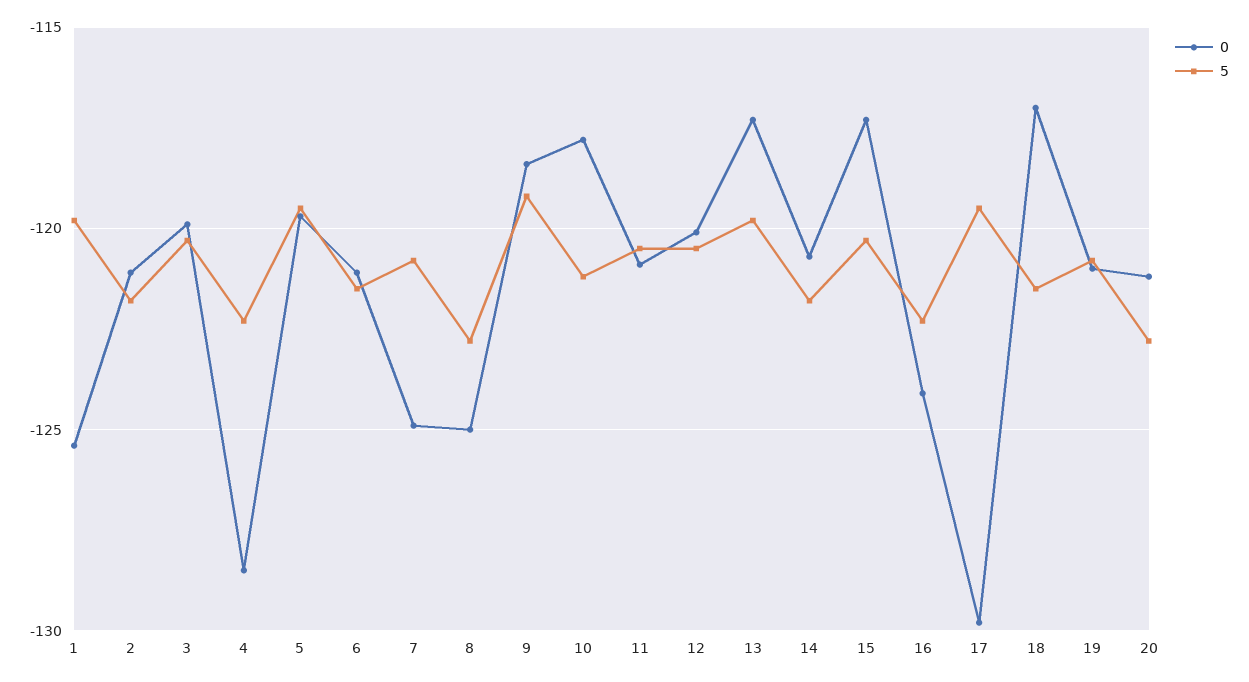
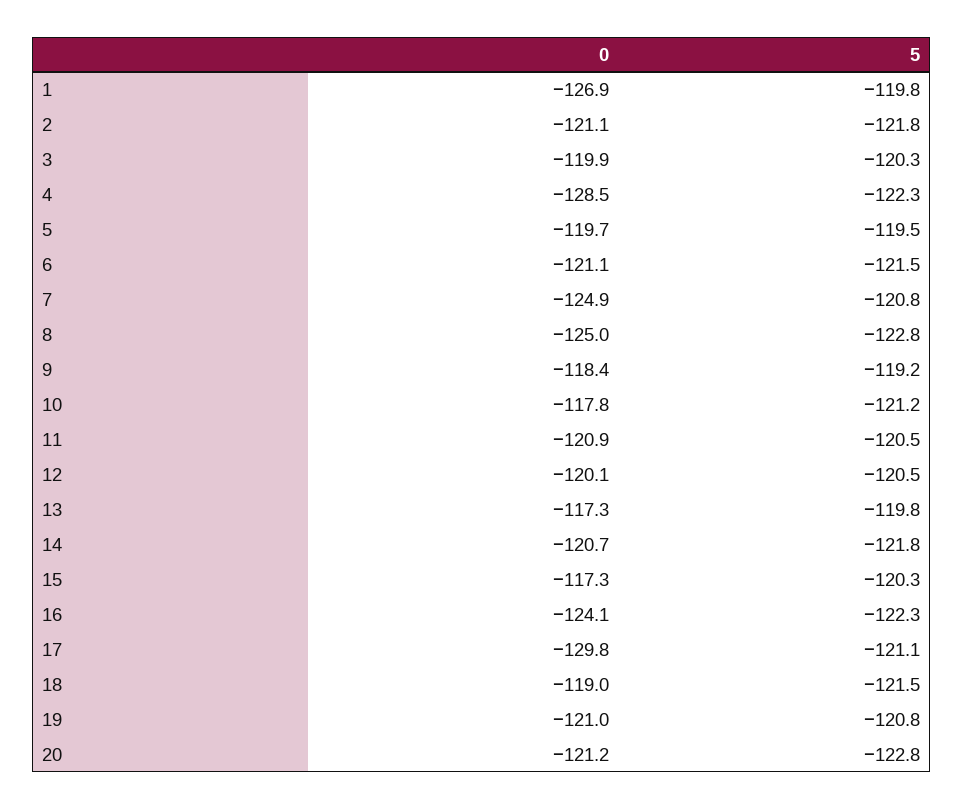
0, 1: -125.5 -> -126.9
5, 17: -119.5 -> -121.1
0, 18: -117 -> -119

